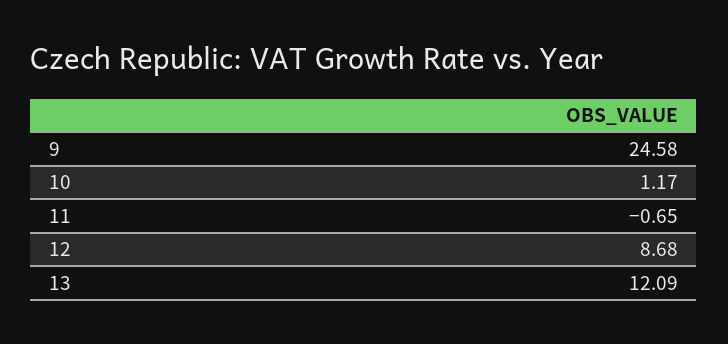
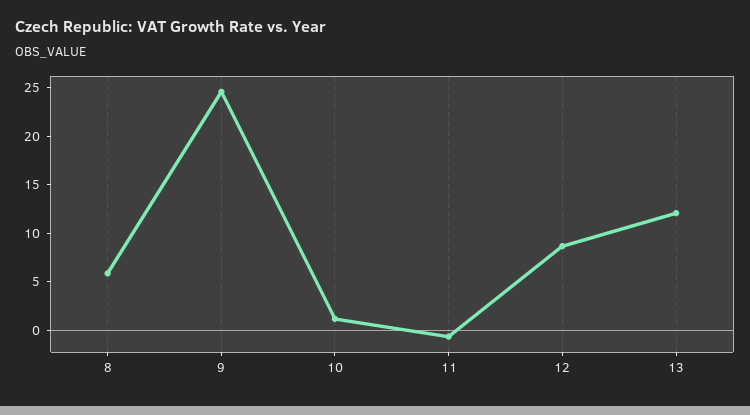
8: none -> 6

